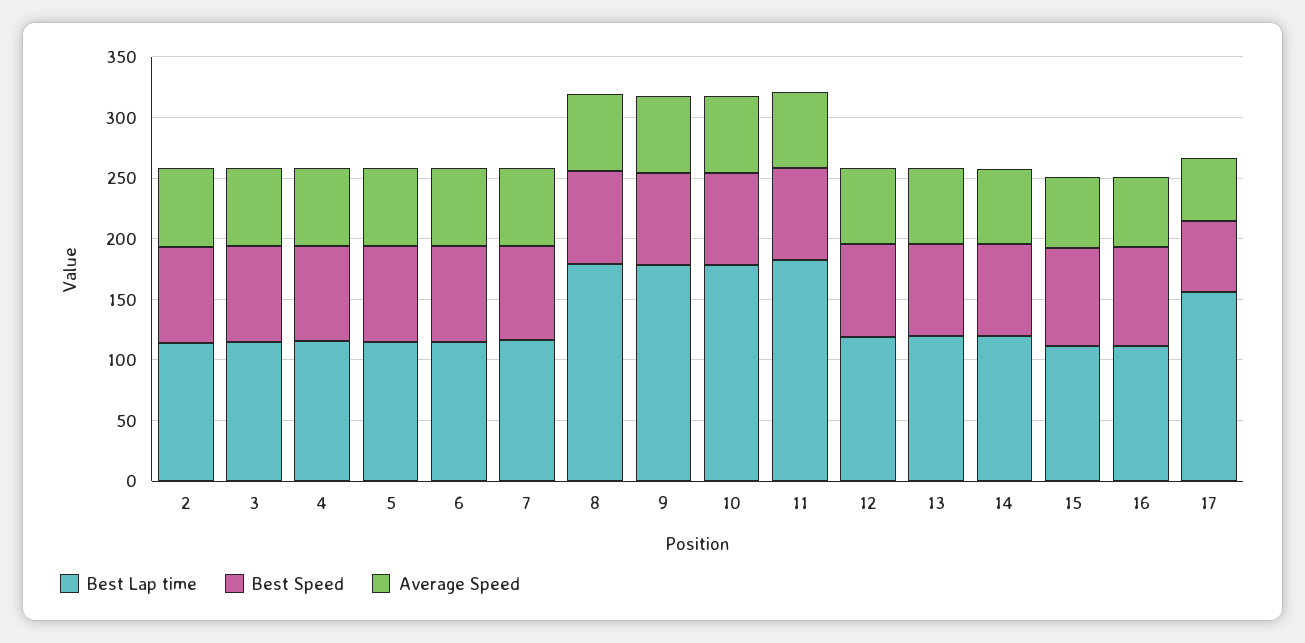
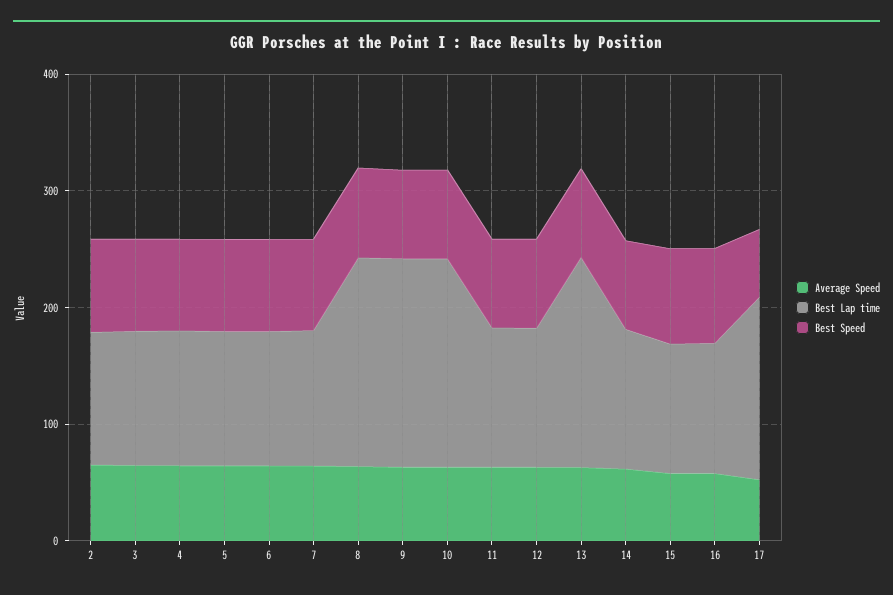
Best Lap time, 11: 180 -> 120
Best Lap time, 13: 120 -> 180

